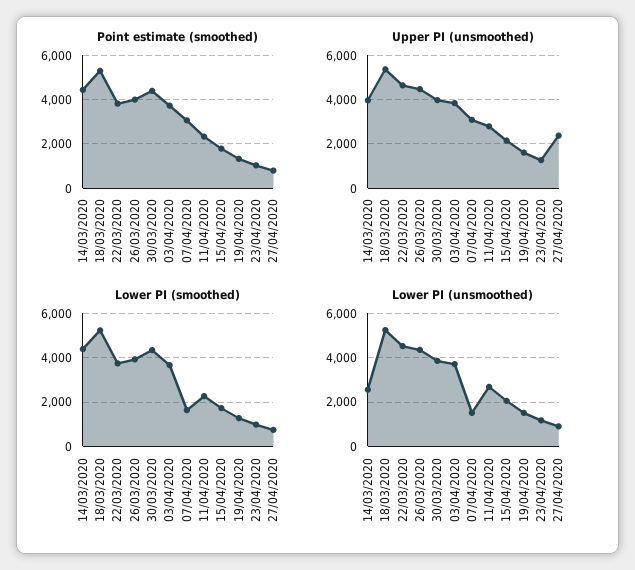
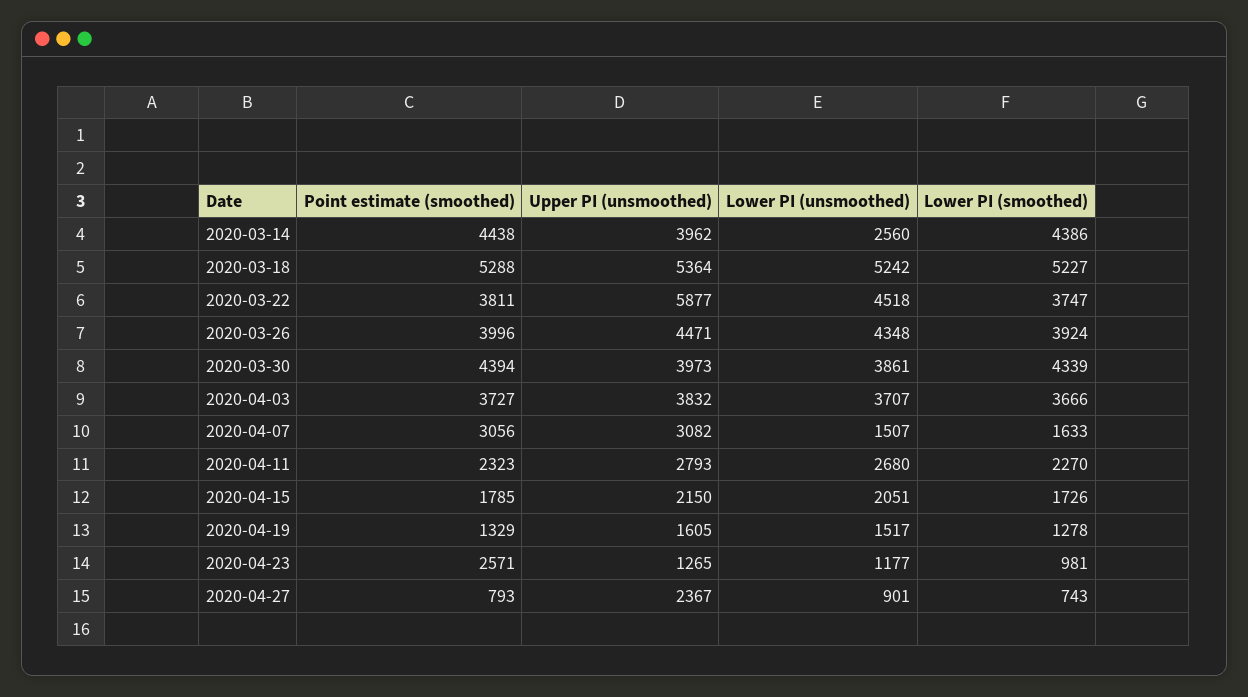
Point estimate (smoothed), 23/04/2020: 1000 -> 2571
Upper PI (unsmoothed), 22/03/2020: 4500 -> 5877

